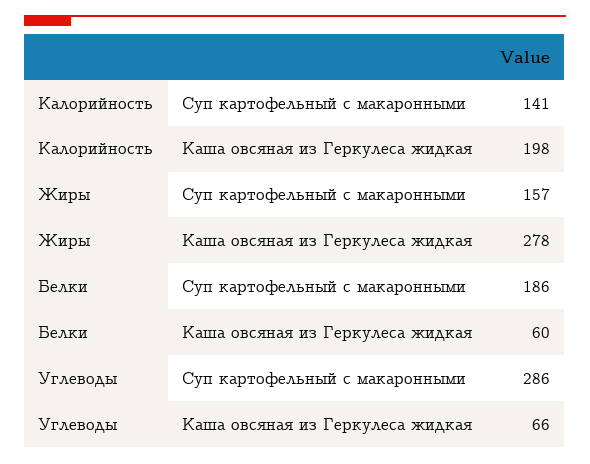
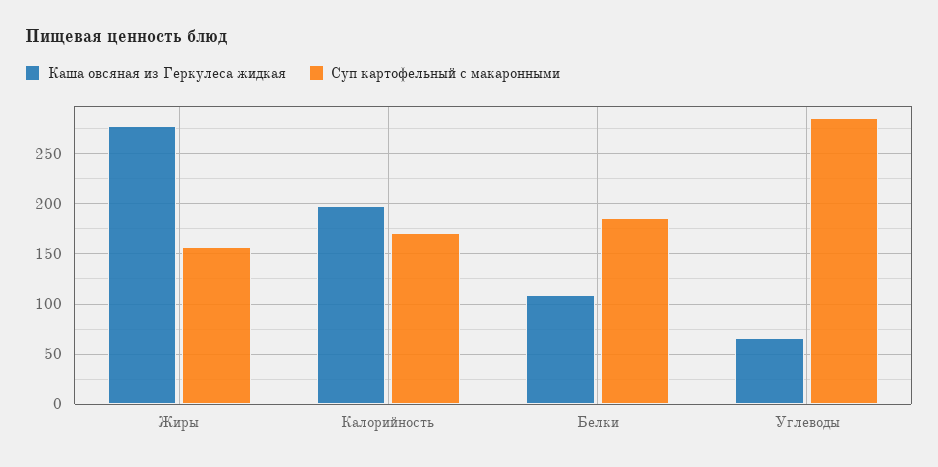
Суп картофельный с макаронными, Калорийность: 141 -> 170
Каша овсяная из Геркулеса жидкая, Белки: 60 -> 110

